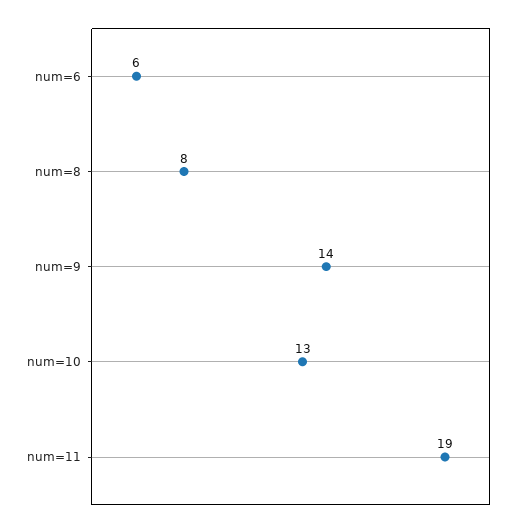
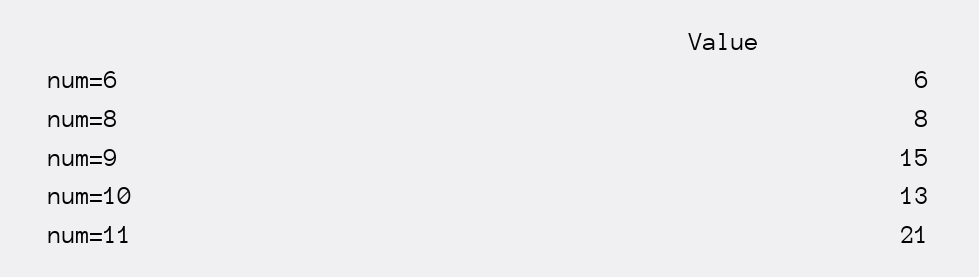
num=9: 14 -> 15
num=11: 19 -> 21

